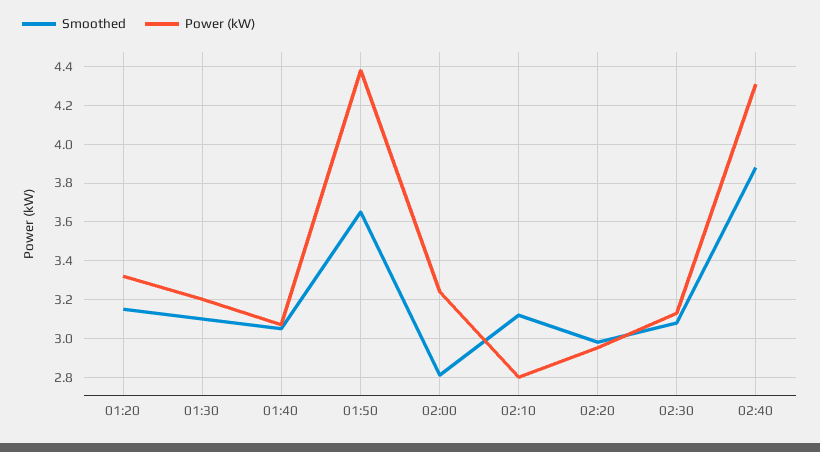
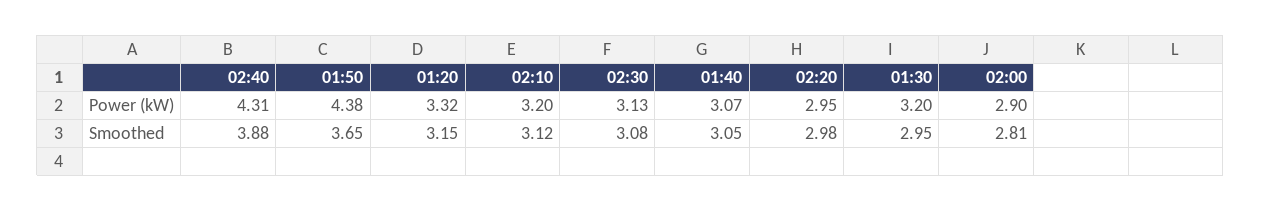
Smoothed, 01:30: 3.1 -> 2.95
Power (kW), 02:00: 3.25 -> 2.9
Power (kW), 02:10: 2.8 -> 3.2

